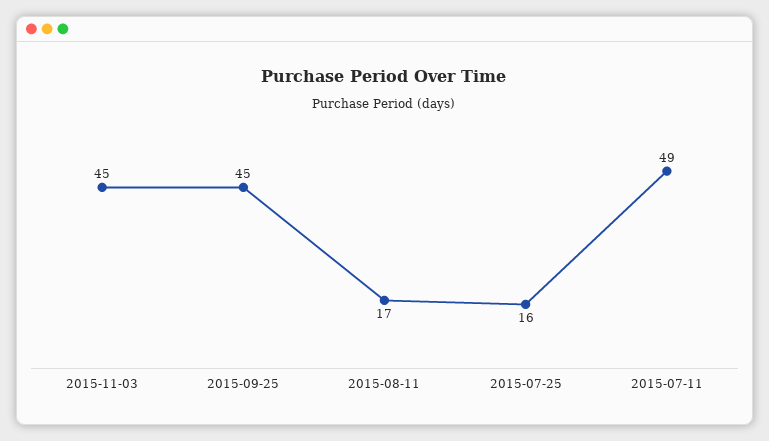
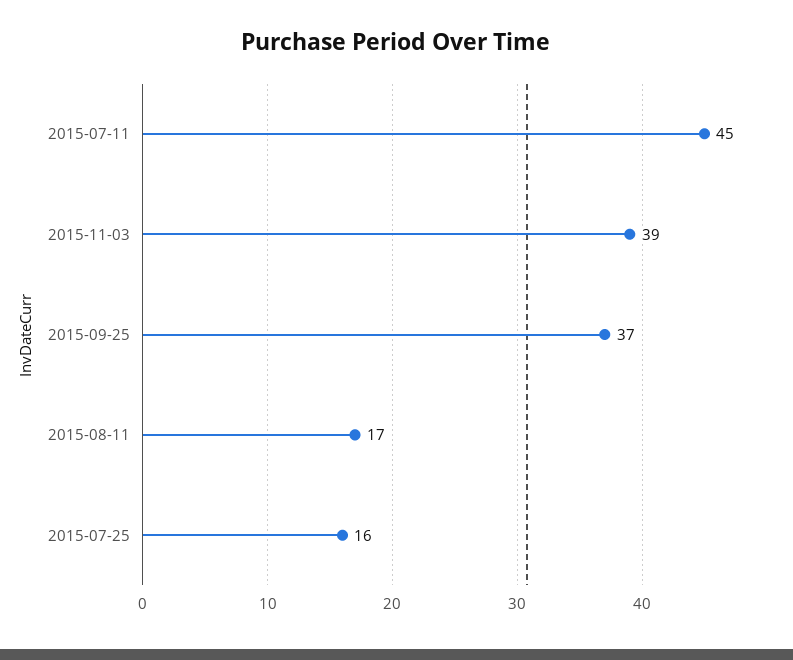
2015-11-03: 45 -> 39
2015-09-25: 45 -> 37
2015-07-11: 49 -> 45

